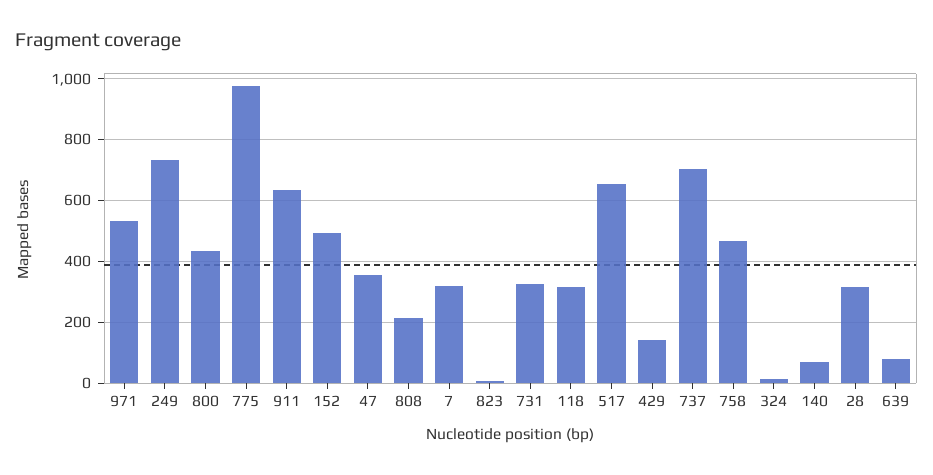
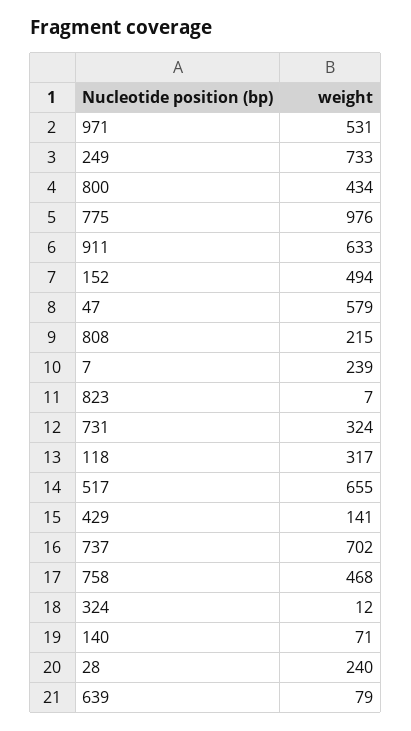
47: 360 -> 579
7: 320 -> 239
28: 320 -> 240

